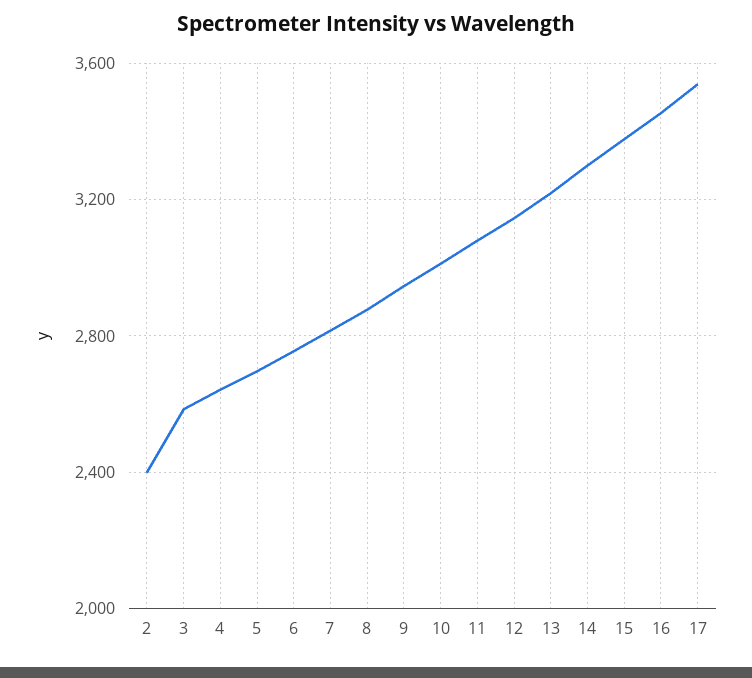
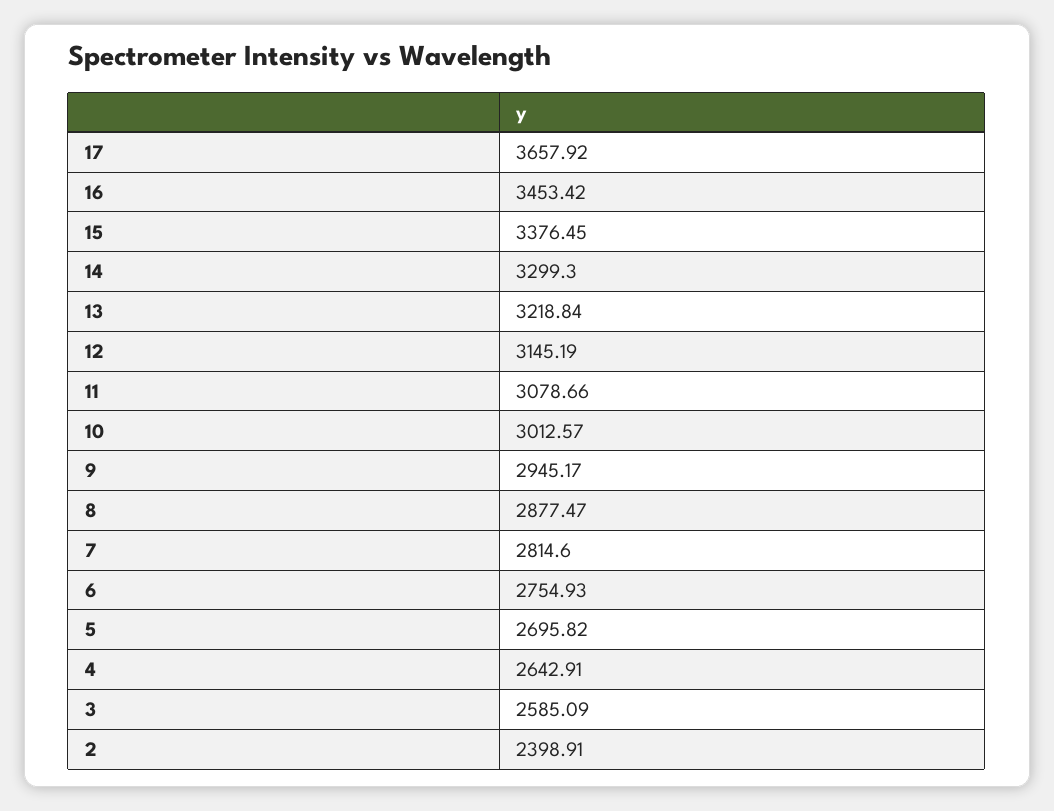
17: 3550 -> 3657.92

